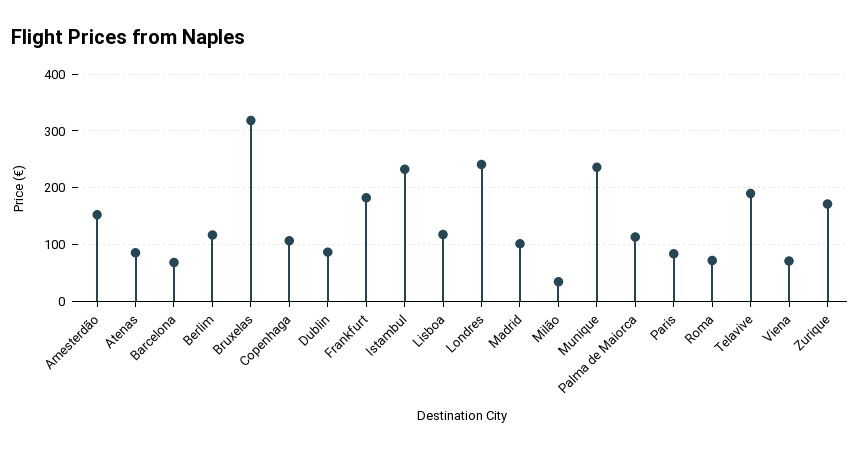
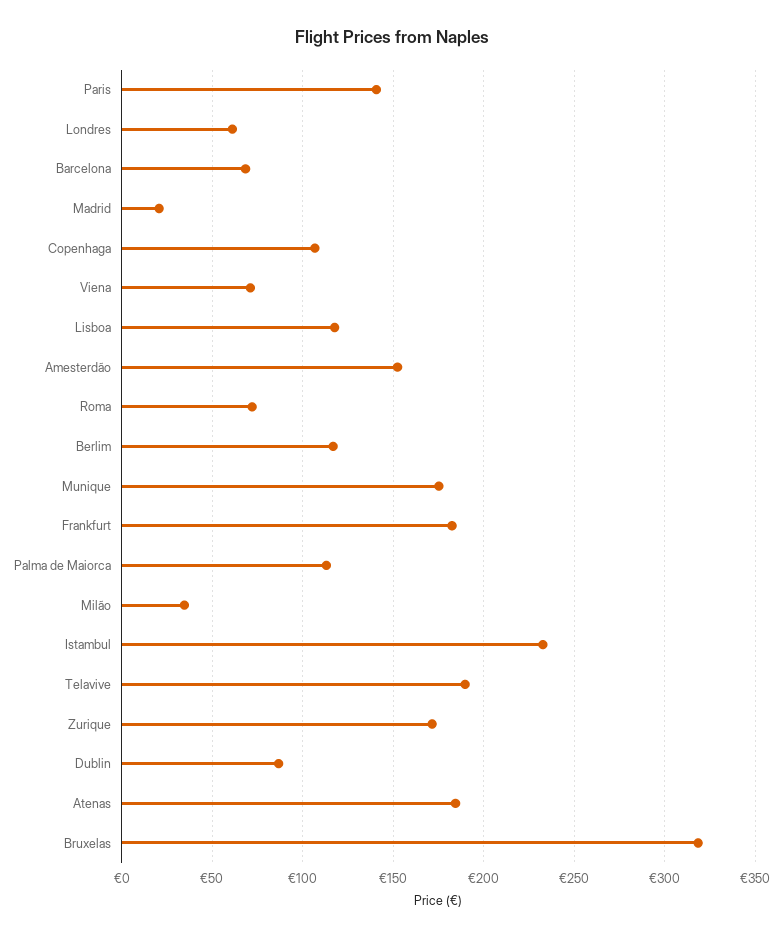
Atenas: 80 -> 185
Londres: 240 -> 60
Madrid: 100 -> 20
Munique: 240 -> 175
Paris: 80 -> 140

